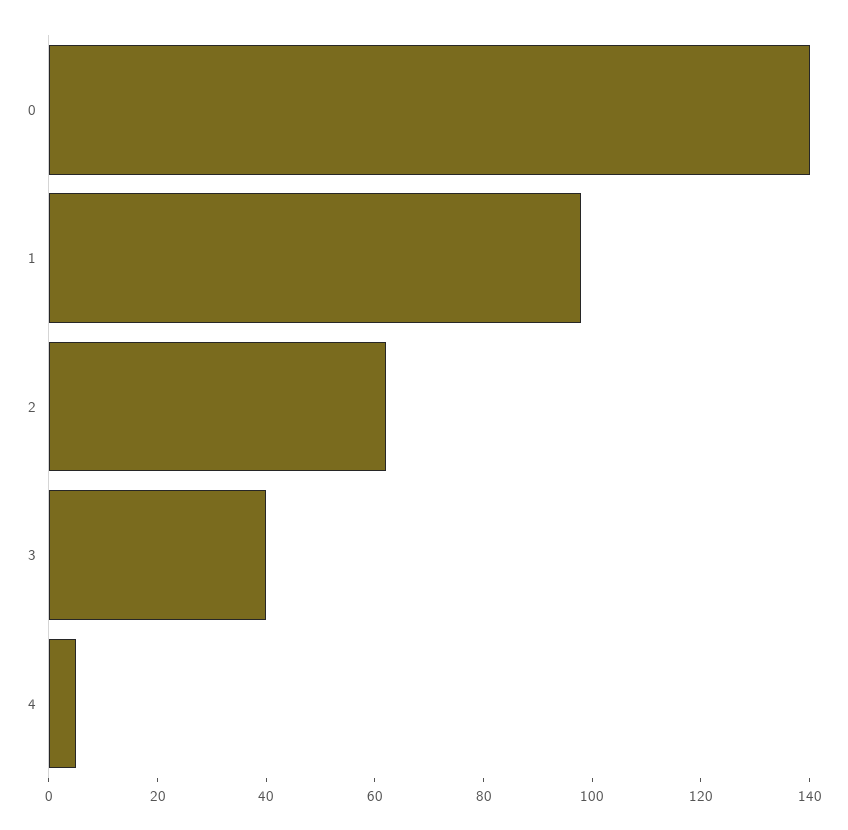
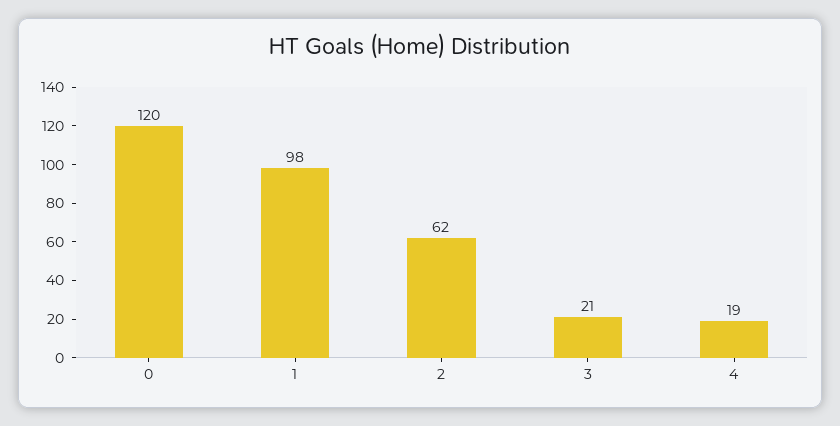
0: 140 -> 120
3: 40 -> 21
4: 5 -> 19

